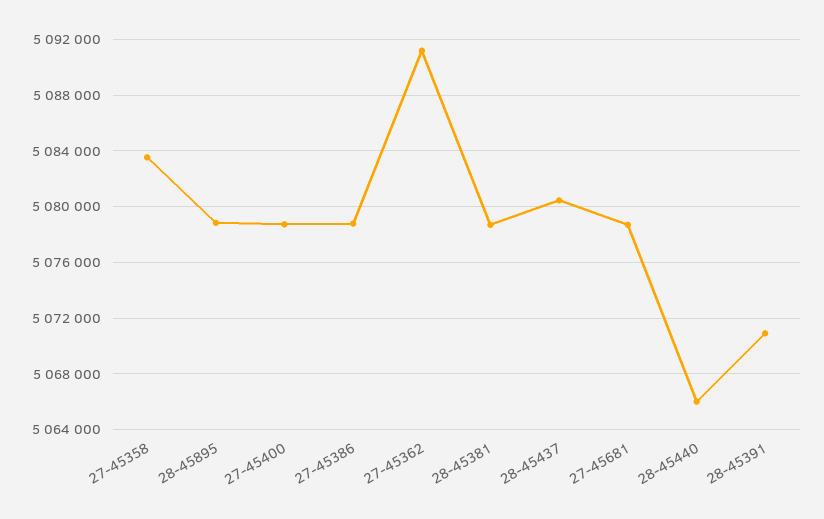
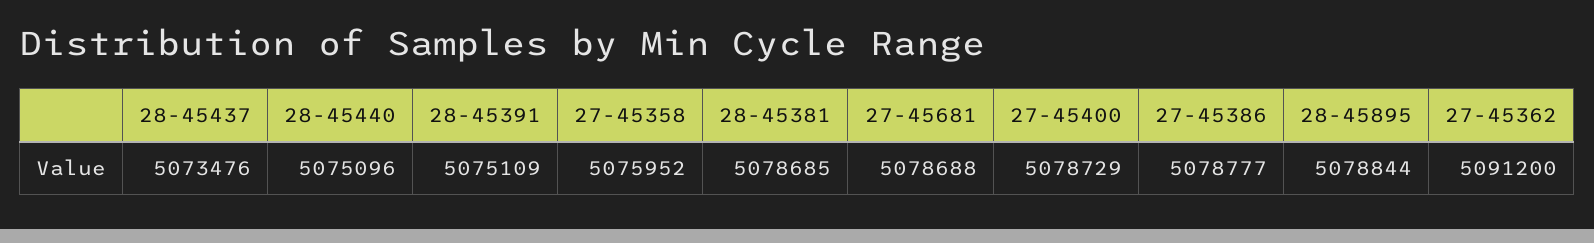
27-45358: 5083500 -> 5075952
28-45437: 5080500 -> 5073476
28-45440: 5066000 -> 5075096
28-45391: 5071000 -> 5075109

